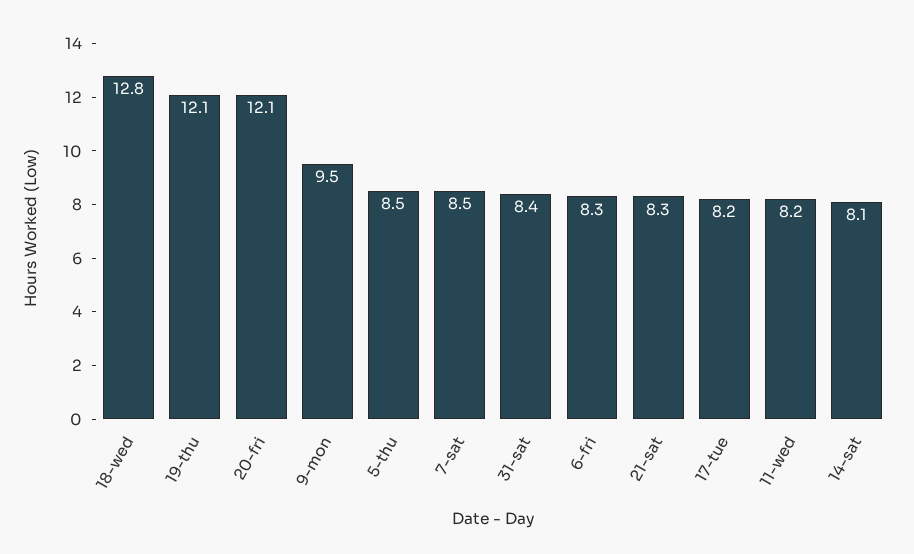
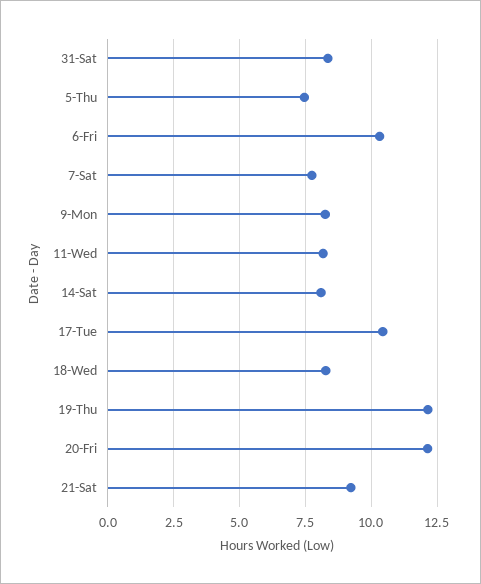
18-wed: 12.8 -> 8.25
9-mon: 9.5 -> 8.25
5-thu: 8.5 -> 7.5
7-sat: 8.5 -> 7.75
6-fri: 8.3 -> 10.25
21-sat: 8.3 -> 9.25
17-tue: 8.2 -> 10.5

